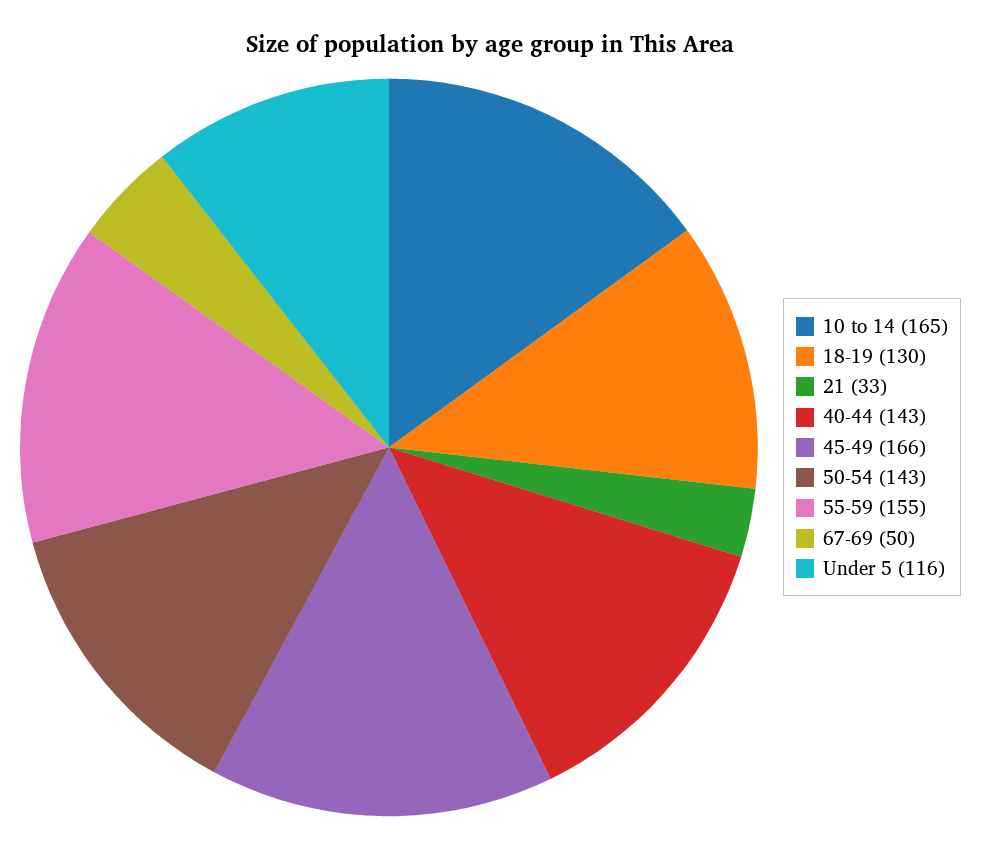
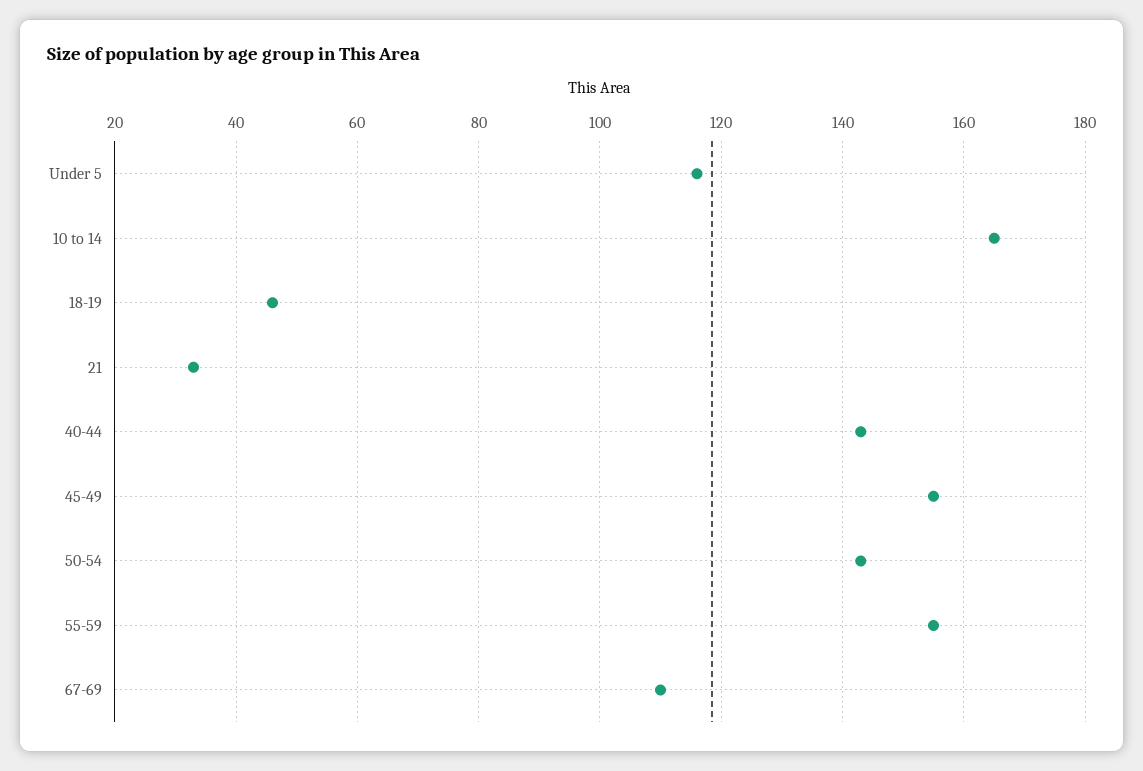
18-19: 130 -> 45
45-49: 166 -> 155
67-69: 50 -> 110

